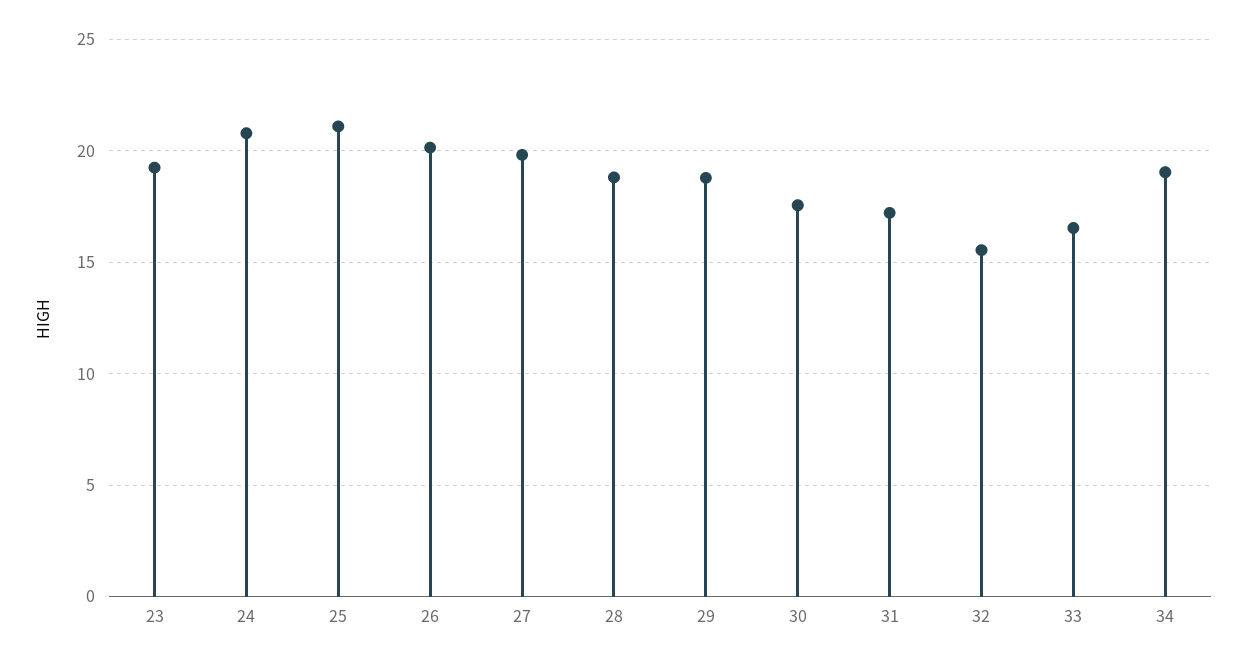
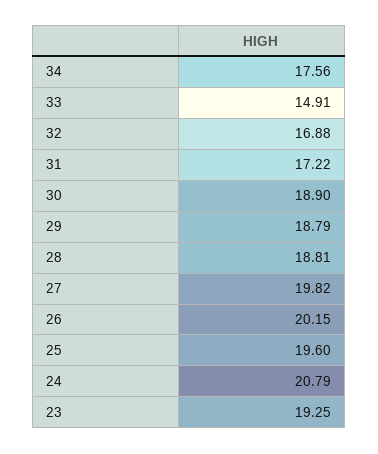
25: 21 -> 19.6
30: 17.5 -> 18.9
32: 15.5 -> 16.88
33: 16.5 -> 14.91
34: 19 -> 17.56

